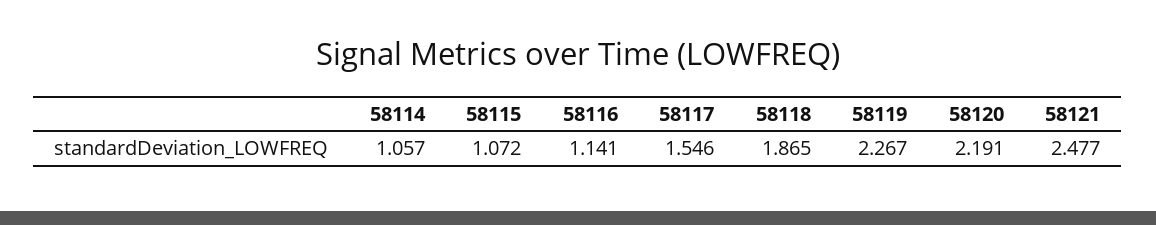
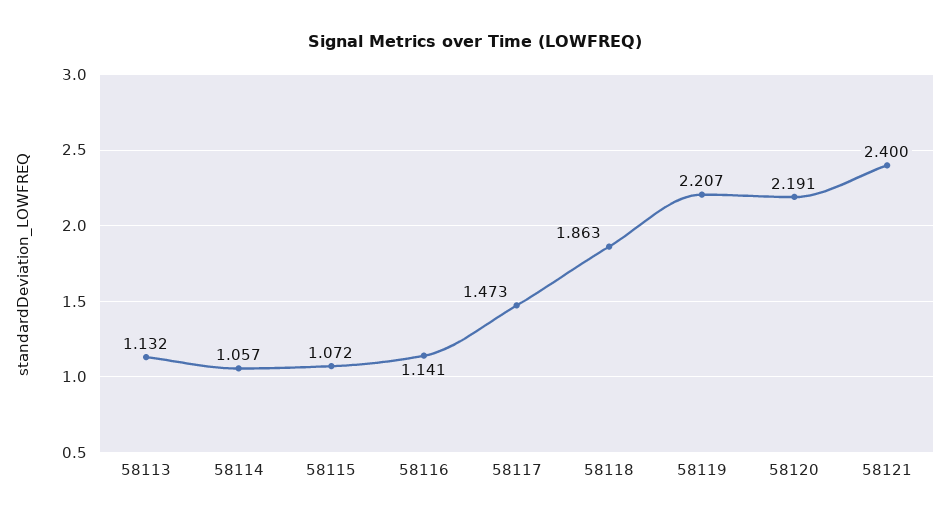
58117: 1.546 -> 1.473
58118: 1.865 -> 1.863
58119: 2.267 -> 2.207
58121: 2.477 -> 2.4
58113: none -> 1.132

